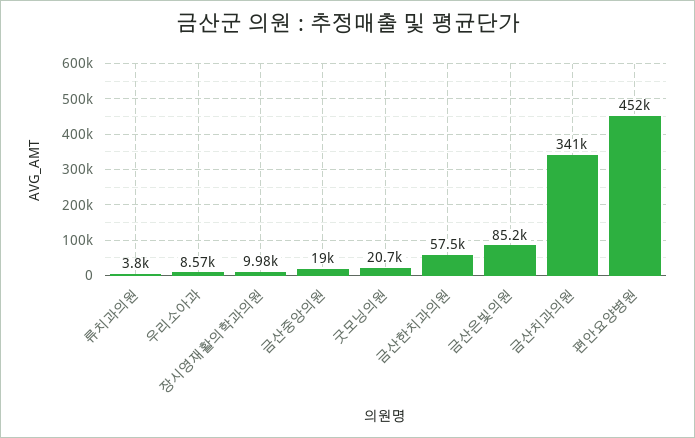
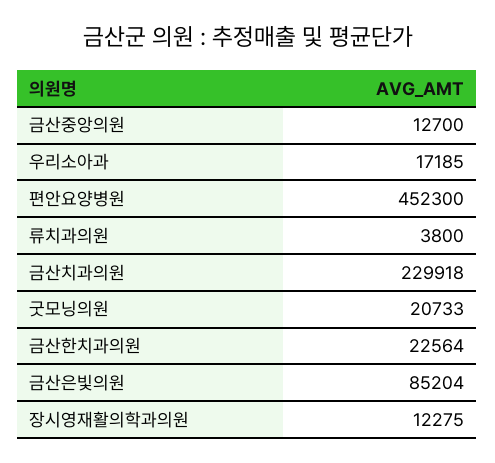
우리소아과: 8570 -> 17185
장시영재활의학과의원: 9980 -> 12275
금산중앙의원: 19000 -> 12700
금산한치과의원: 57500 -> 22564
금산치과의원: 341000 -> 229918

